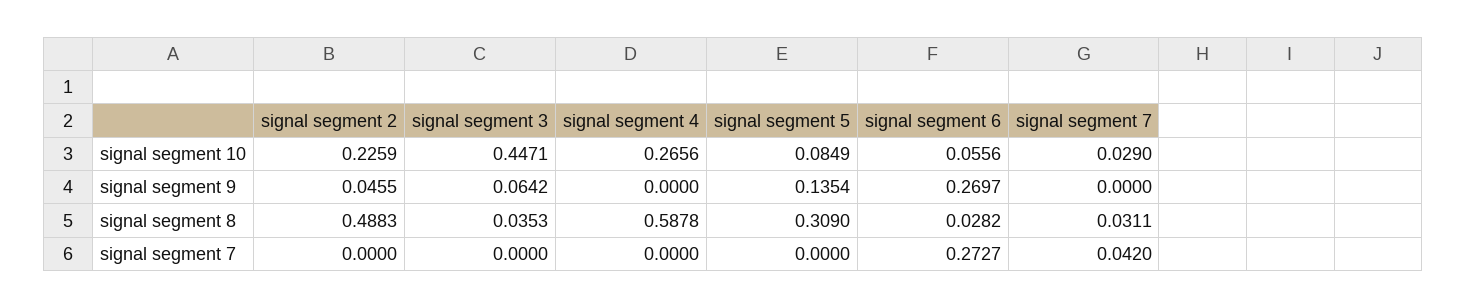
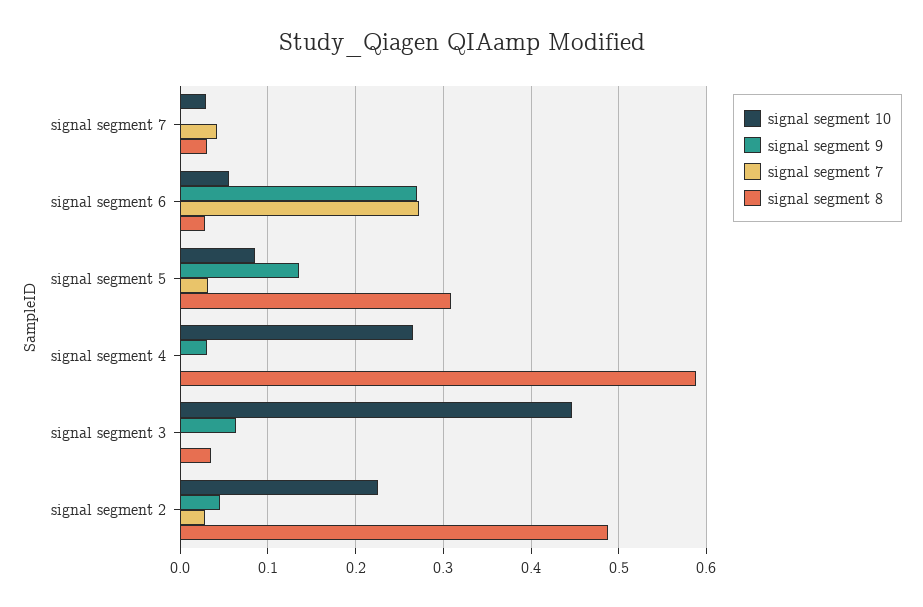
signal segment 9, signal segment 4: 0 -> 0.03
signal segment 7, signal segment 2: 0 -> 0.03
signal segment 7, signal segment 5: 0 -> 0.03

